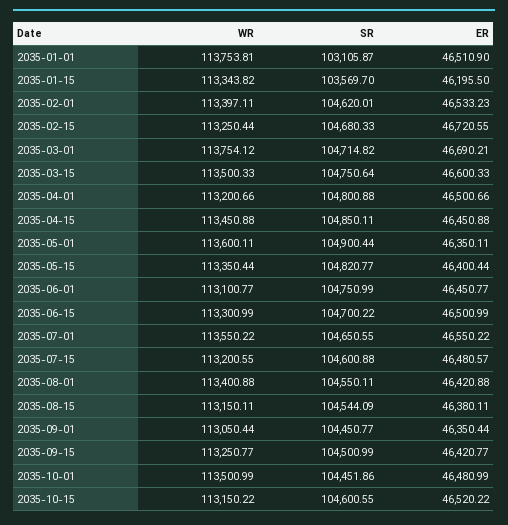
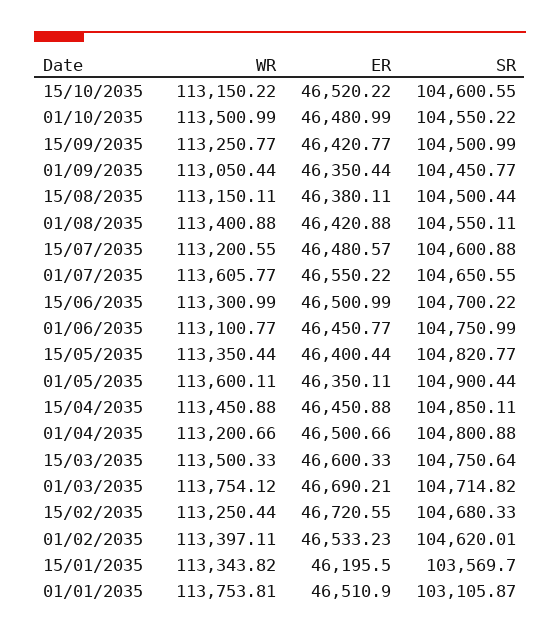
WR, 2035-07-01: 113550.22 -> 113605.77
SR, 2035-08-15: 104544.09 -> 104500.44
SR, 2035-10-01: 104451.86 -> 104550.22

